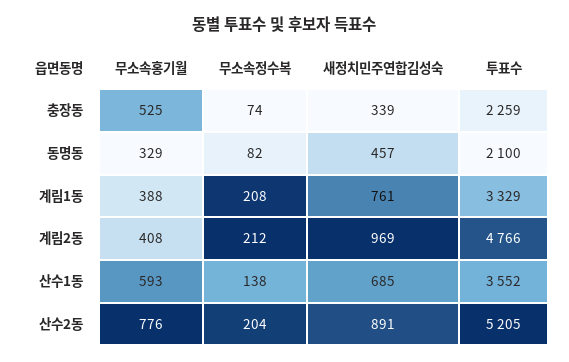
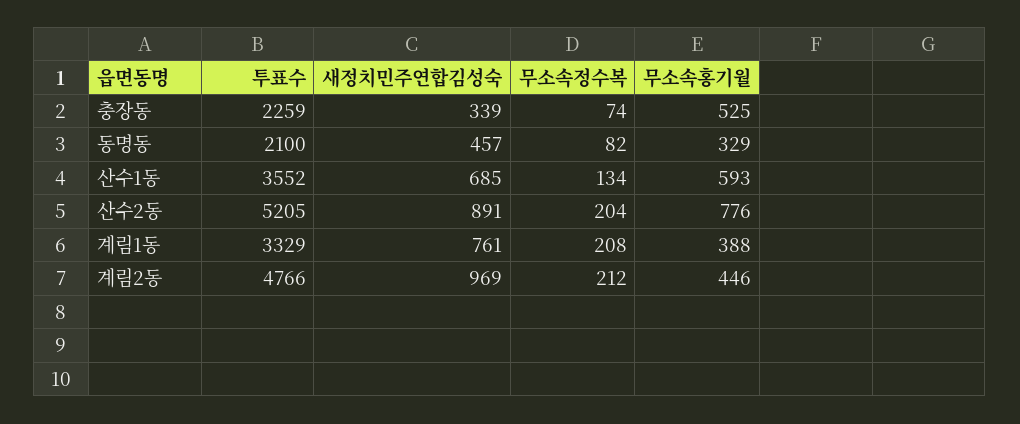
무소속홍기월, 계림2동: 408 -> 446
무소속정수복, 산수1동: 138 -> 134

